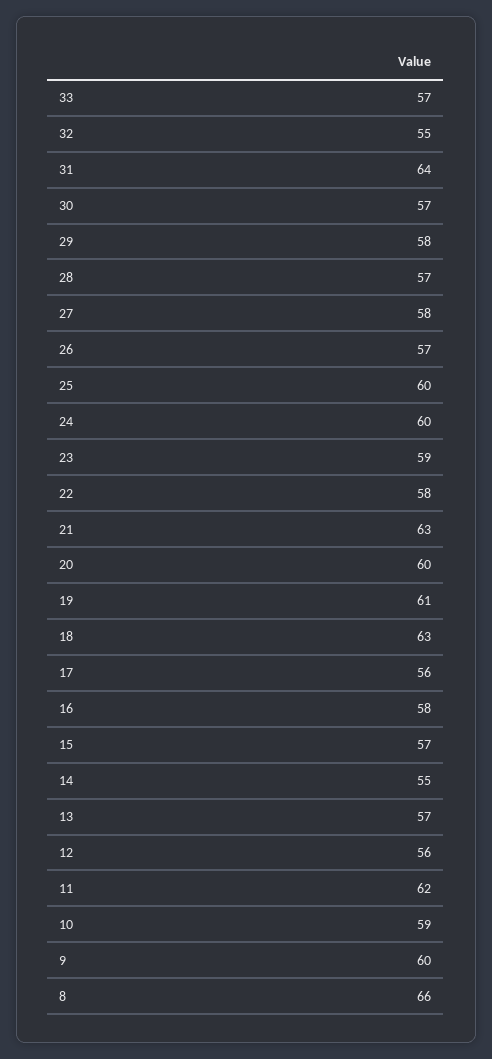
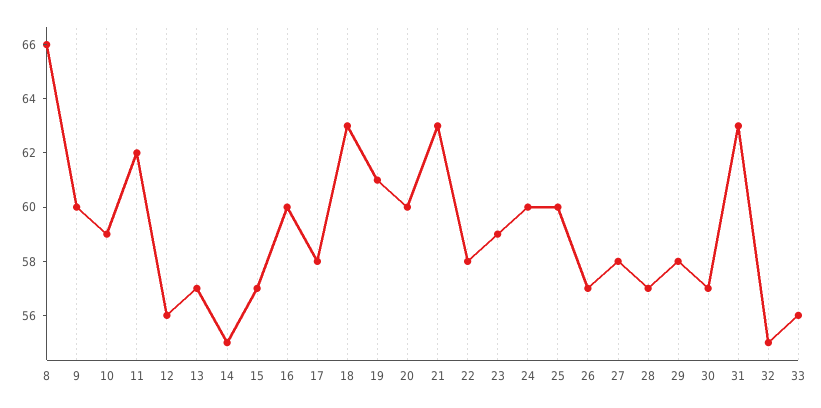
33: 57 -> 56
31: 64 -> 63
17: 56 -> 58
16: 58 -> 60

